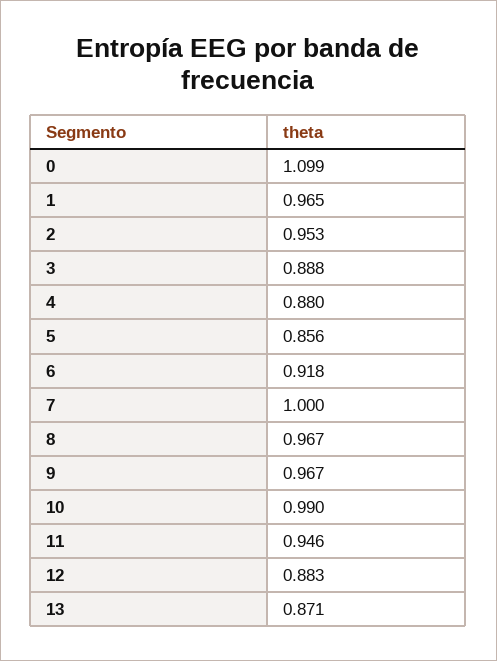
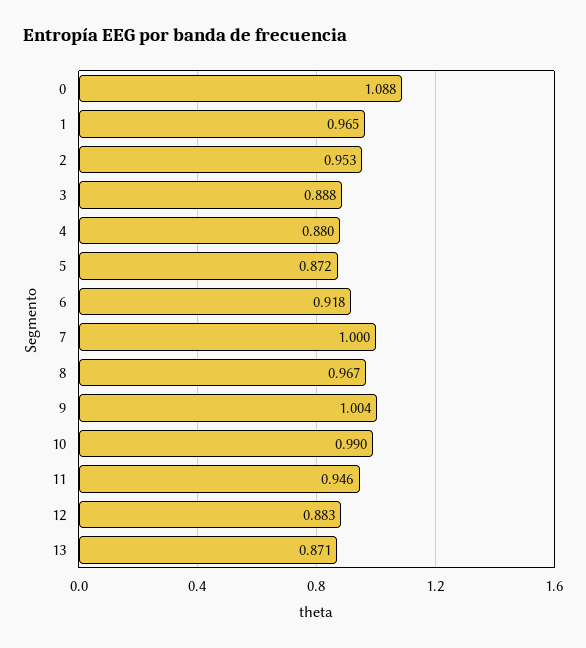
0: 1.099 -> 1.088
5: 0.856 -> 0.872
9: 0.967 -> 1.004

